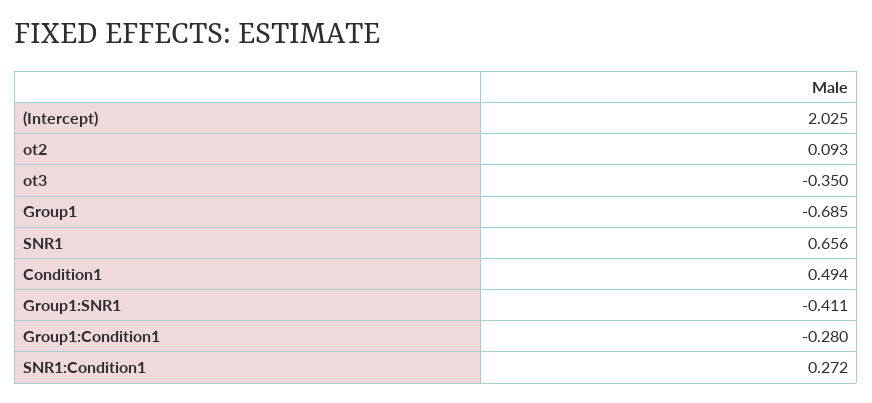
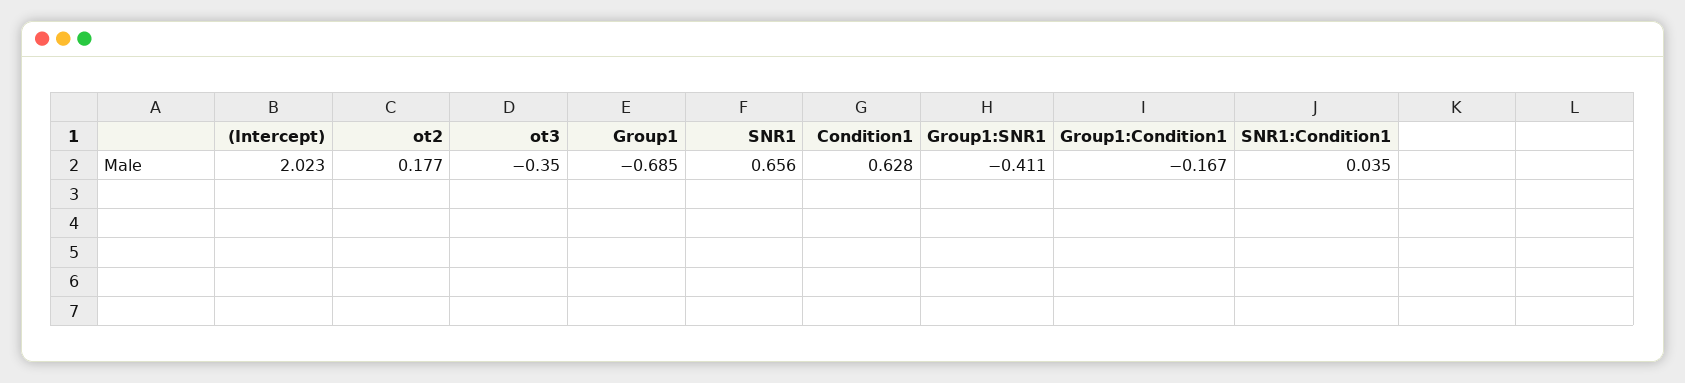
(Intercept): 2.025 -> 2.023
ot2: 0.093 -> 0.177
Condition1: 0.494 -> 0.628
Group1:Condition1: -0.28 -> -0.167
SNR1:Condition1: 0.272 -> 0.035

